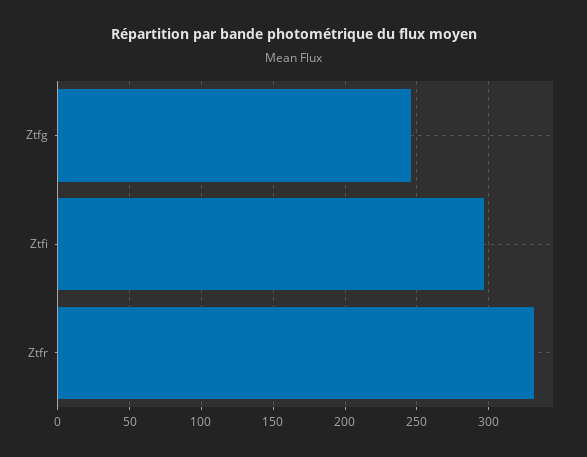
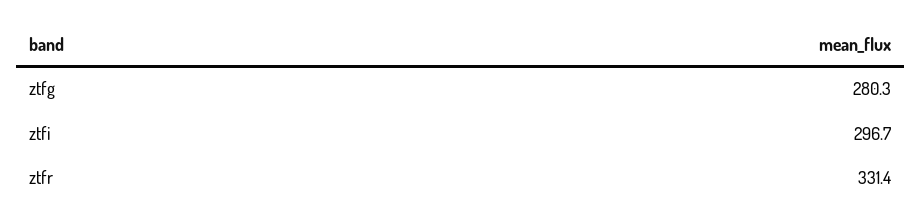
Ztfg: 245 -> 280.3

